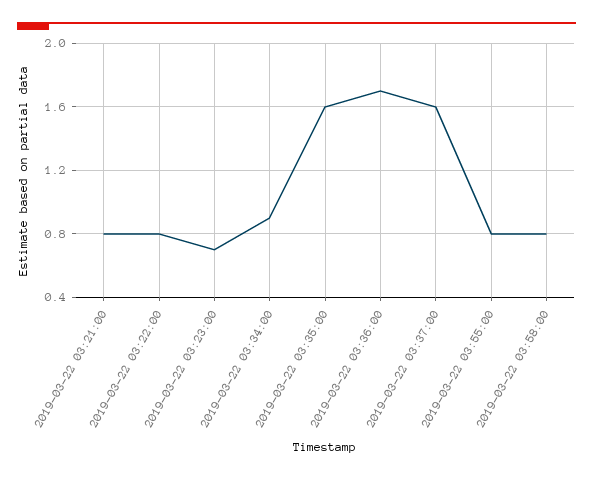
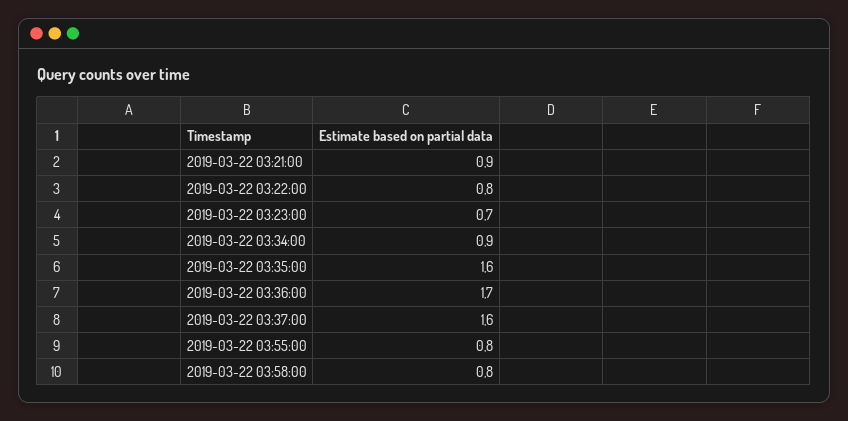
2019-03-22 03:21:00: 0.8 -> 0.9

